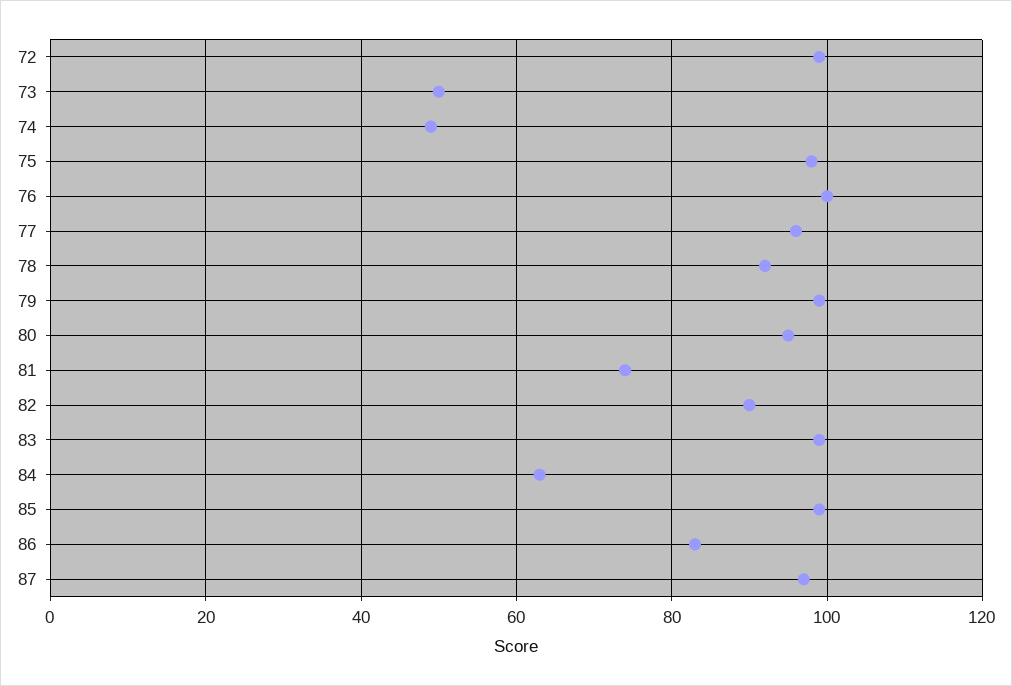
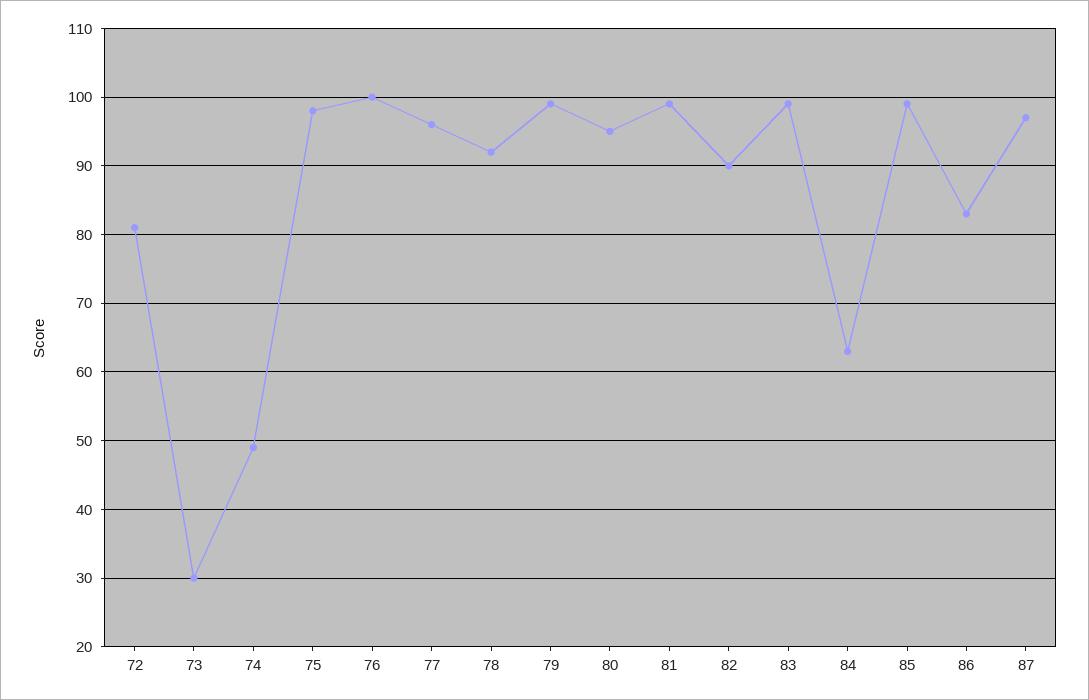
72: 100 -> 81
73: 50 -> 30
81: 75 -> 99

